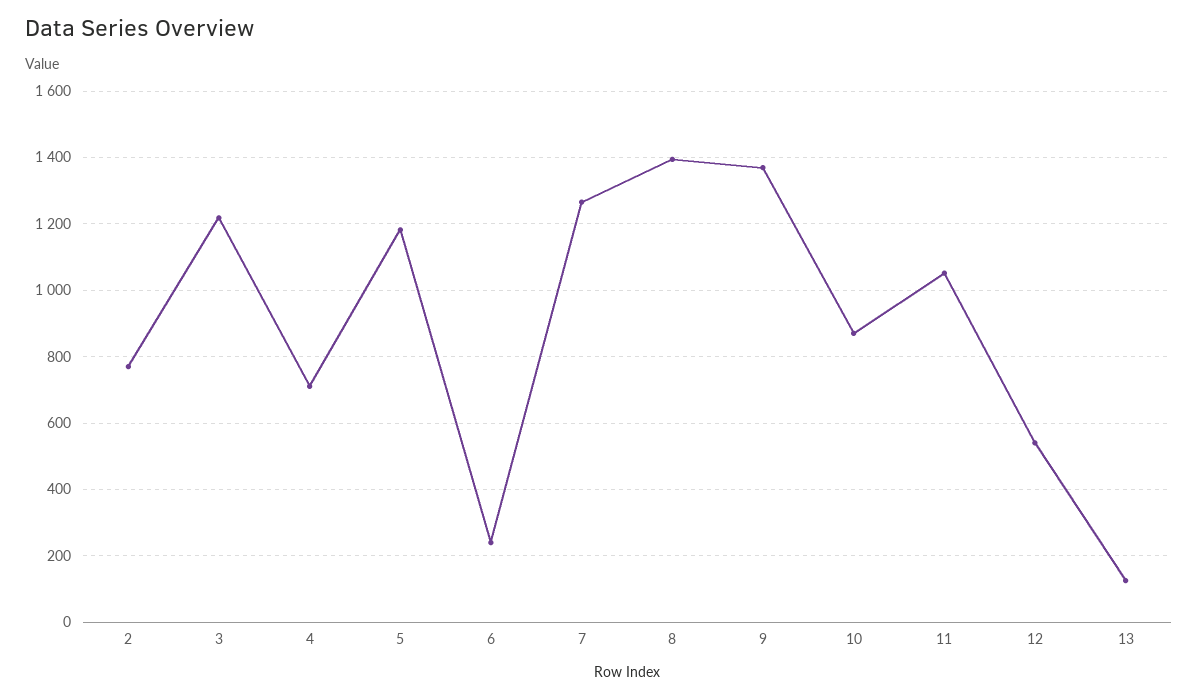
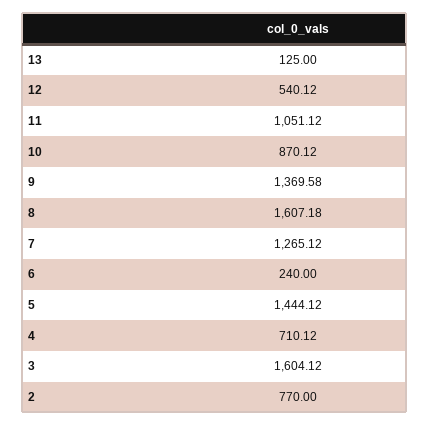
3: 1220 -> 1604.12
5: 1180 -> 1444.12
8: 1400 -> 1607.18

